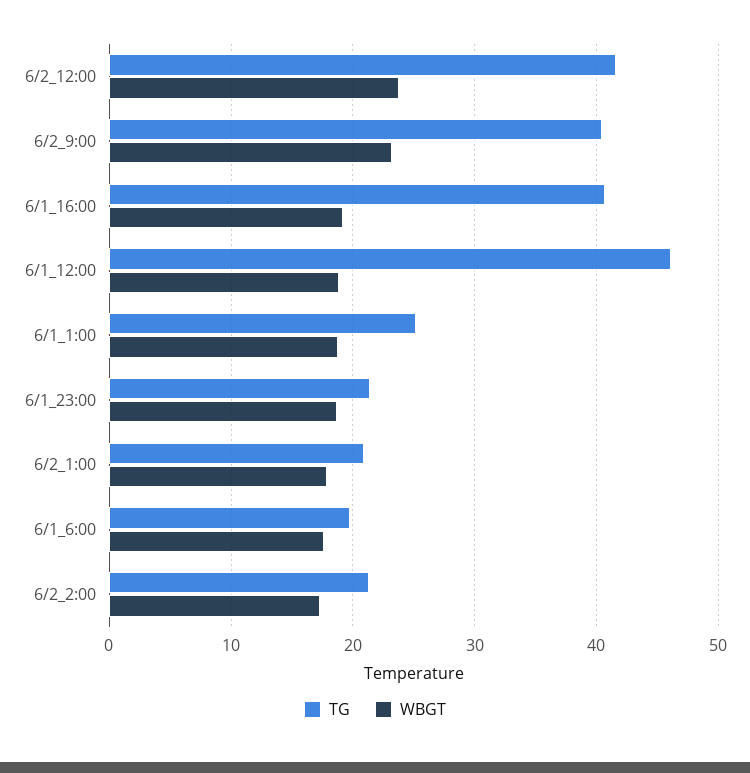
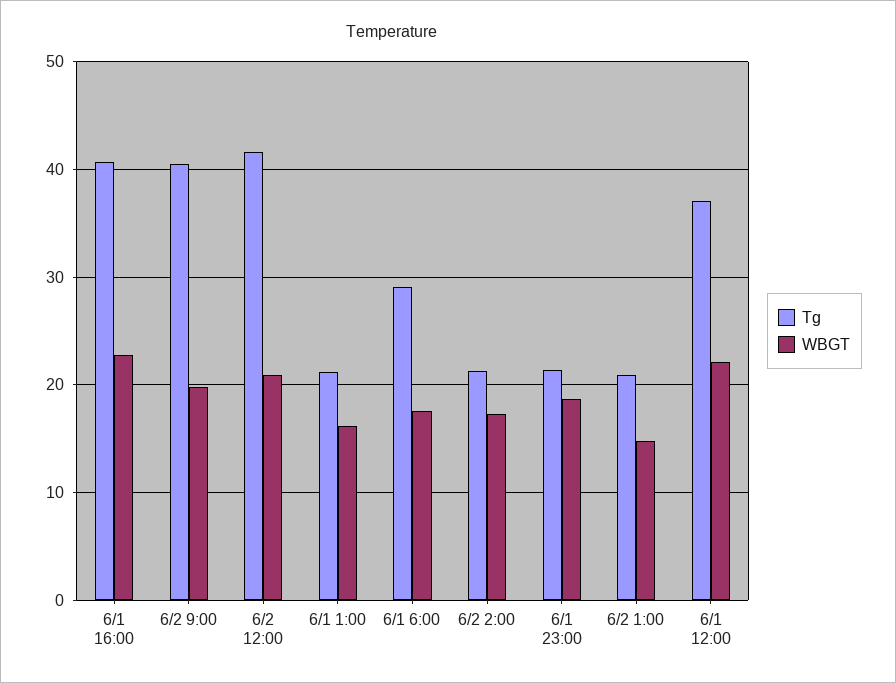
WBGT, 6/2_12:00: 24 -> 21
WBGT, 6/2_9:00: 23 -> 20
WBGT, 6/1_16:00: 19 -> 23
TG, 6/1_12:00: 46 -> 37
WBGT, 6/1_12:00: 19 -> 22
TG, 6/1_1:00: 25 -> 21
WBGT, 6/1_1:00: 19 -> 16
WBGT, 6/2_1:00: 18 -> 15
TG, 6/1_6:00: 20 -> 29

